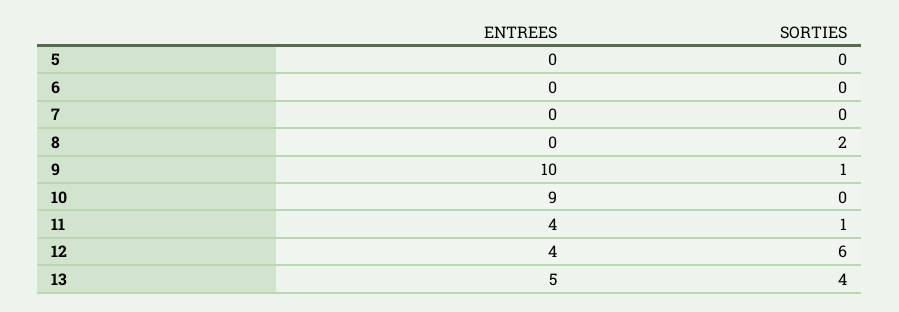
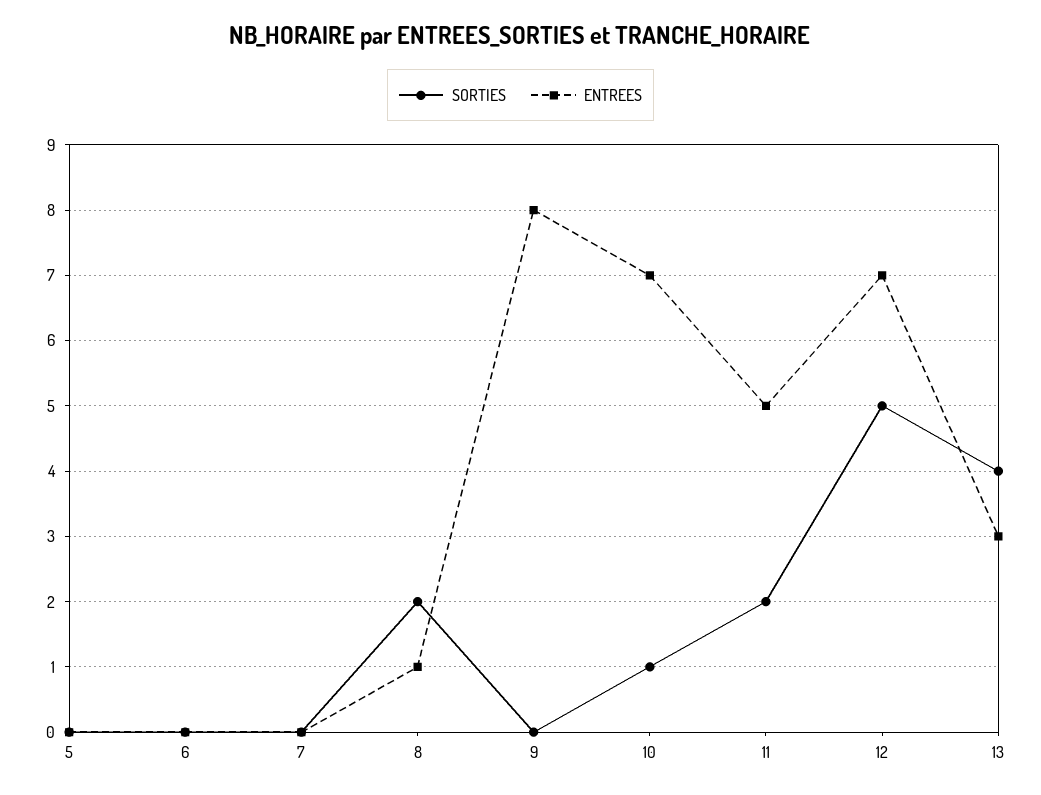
ENTREES, 8: 0 -> 1
ENTREES, 9: 10 -> 8
SORTIES, 9: 1 -> 0
ENTREES, 10: 9 -> 7
SORTIES, 10: 0 -> 1
ENTREES, 11: 4 -> 5
SORTIES, 11: 1 -> 2
ENTREES, 12: 4 -> 7
SORTIES, 12: 6 -> 5
ENTREES, 13: 5 -> 3

